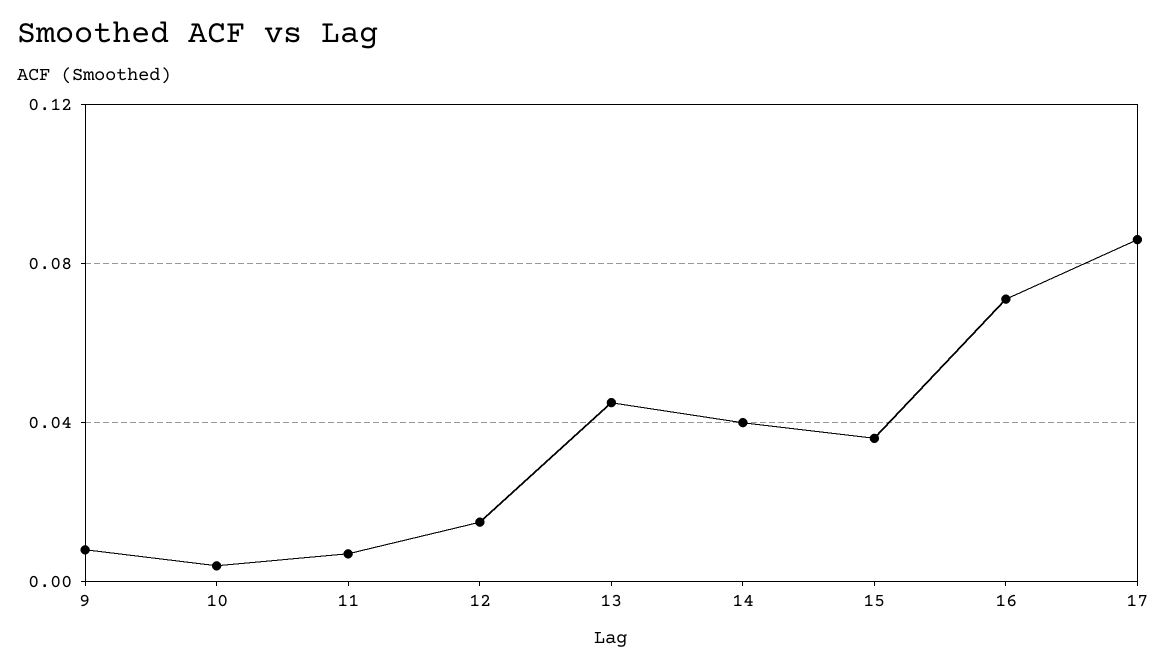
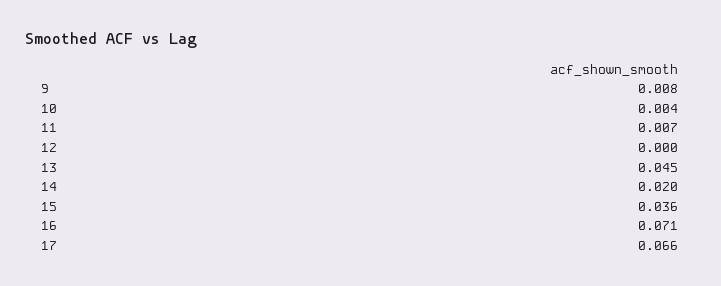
12: 0.015 -> 0
14: 0.04 -> 0.02
17: 0.085 -> 0.066

